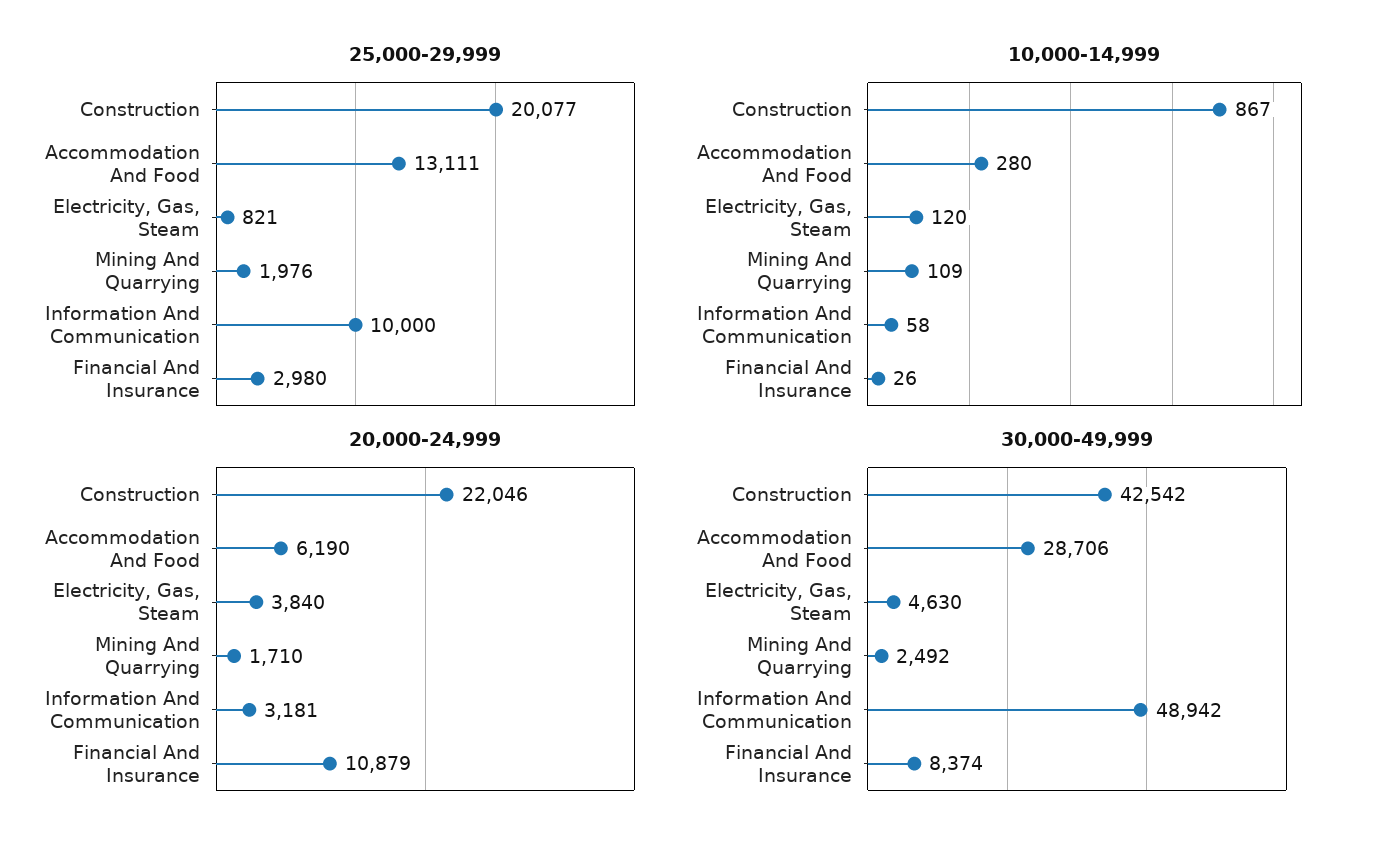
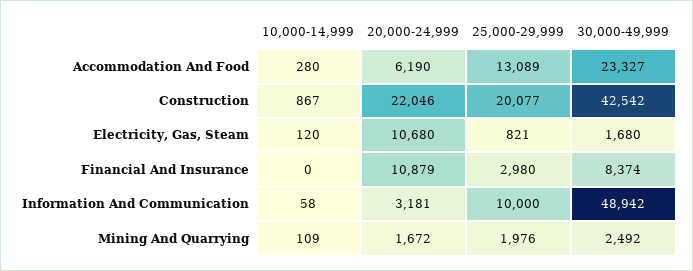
25,000-29,999, Accommodation And Food: 13111 -> 13089
10,000-14,999, Financial And Insurance: 26 -> 0
20,000-24,999, Electricity, Gas, Steam: 3840 -> 10680
20,000-24,999, Mining And Quarrying: 1710 -> 1672
30,000-49,999, Accommodation And Food: 28706 -> 23327
30,000-49,999, Electricity, Gas, Steam: 4630 -> 1680

